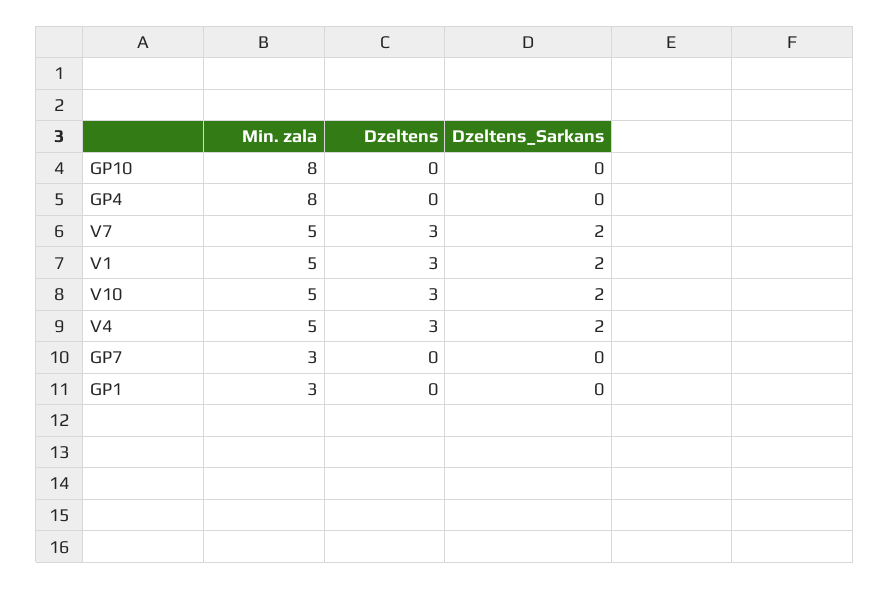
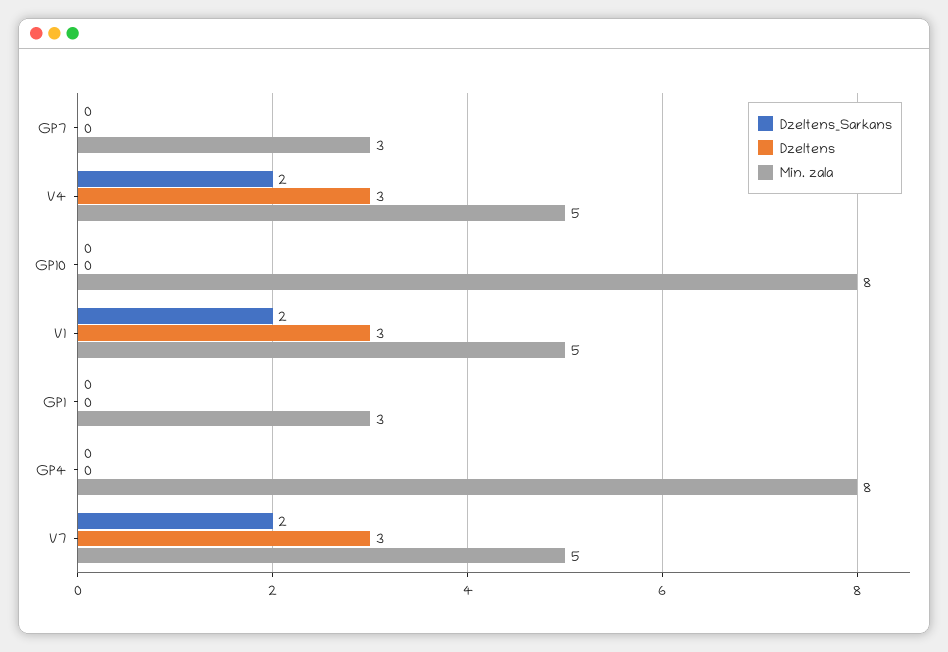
Min. zala, V10: 5 -> none
Dzeltens, V10: 3 -> none
Dzeltens_Sarkans, V10: 2 -> none

